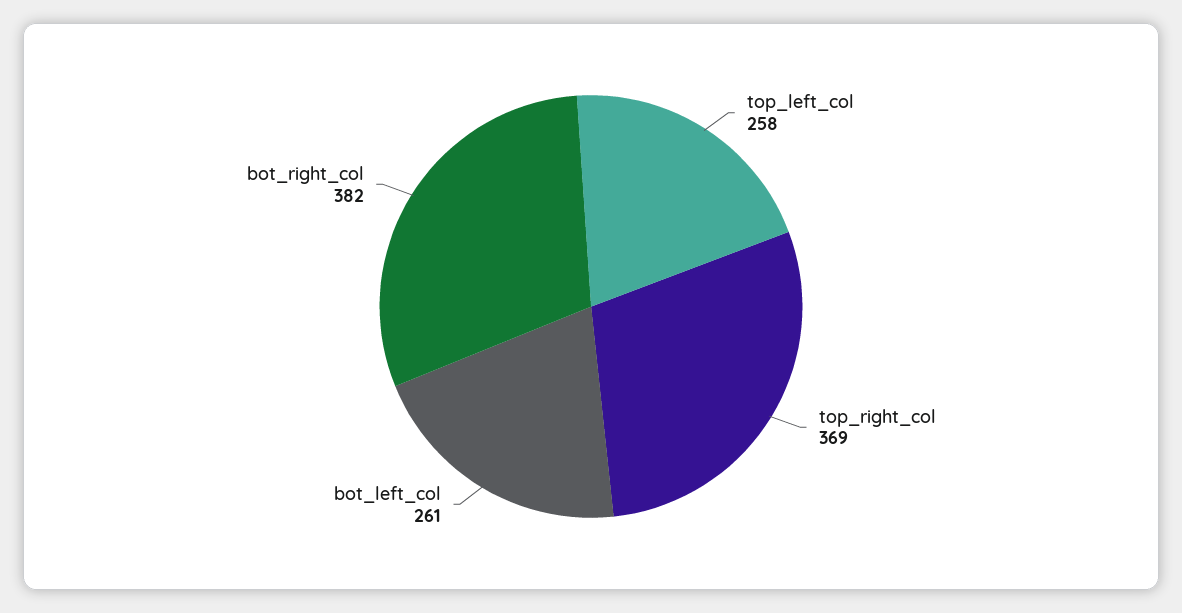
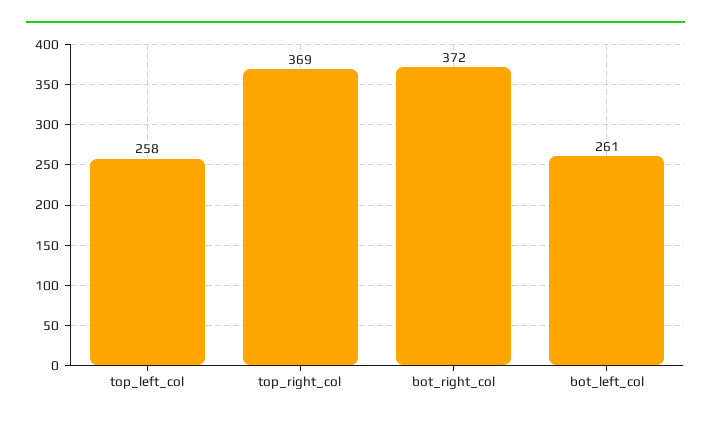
bot_right_col: 382 -> 372

